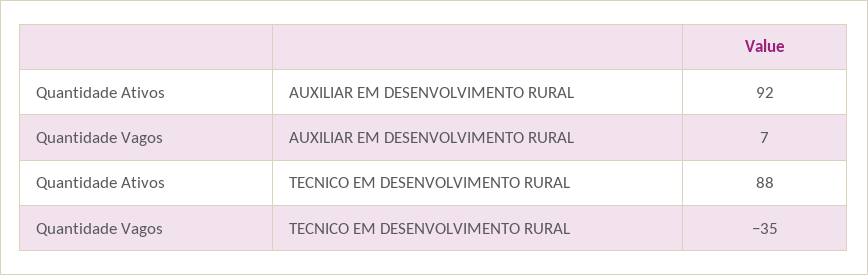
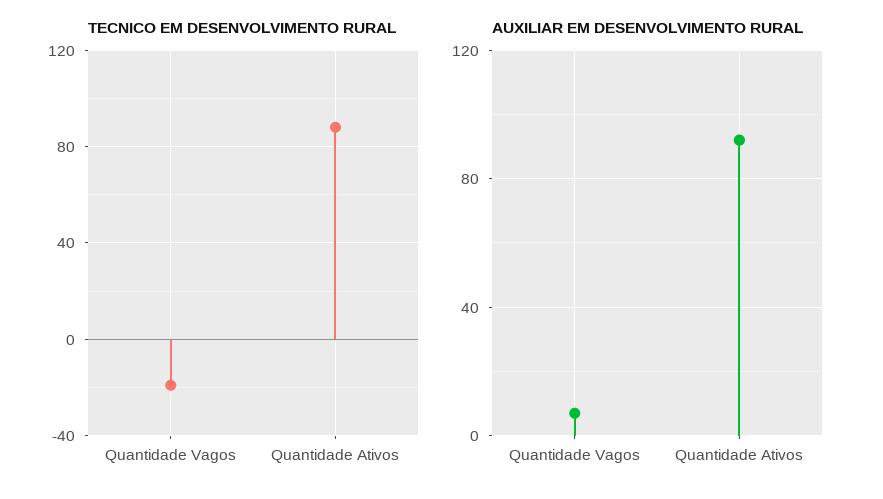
TECNICO EM DESENVOLVIMENTO RURAL, Quantidade Vagos: -35 -> -20

